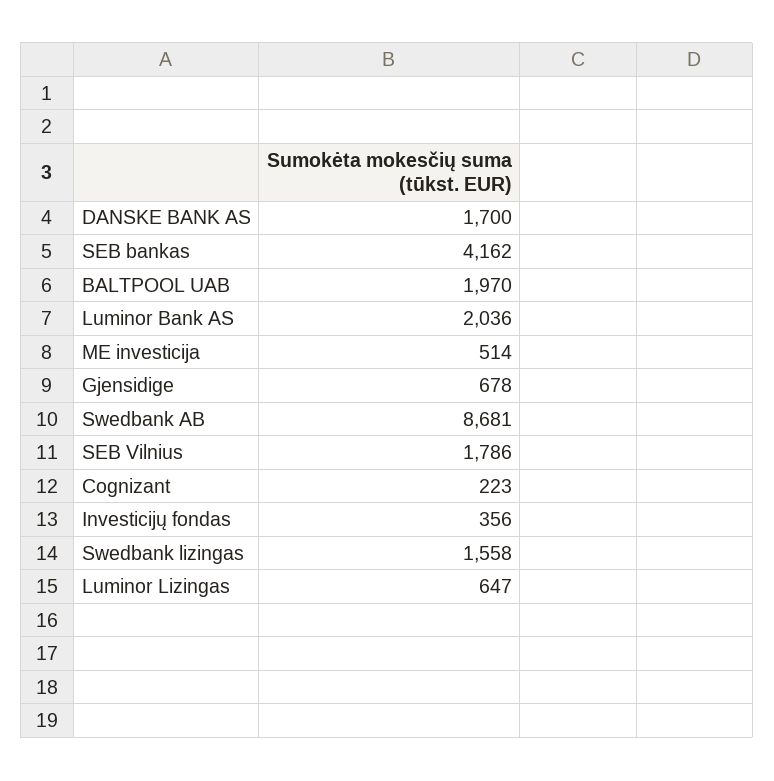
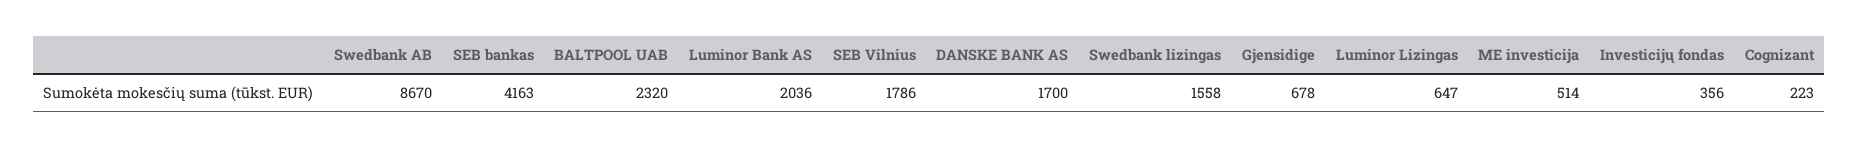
SEB bankas: 4162 -> 4163
BALTPOOL UAB: 1970 -> 2320
Swedbank AB: 8681 -> 8670

